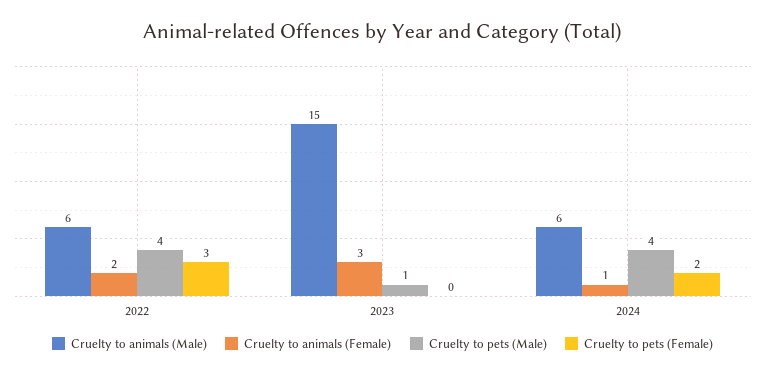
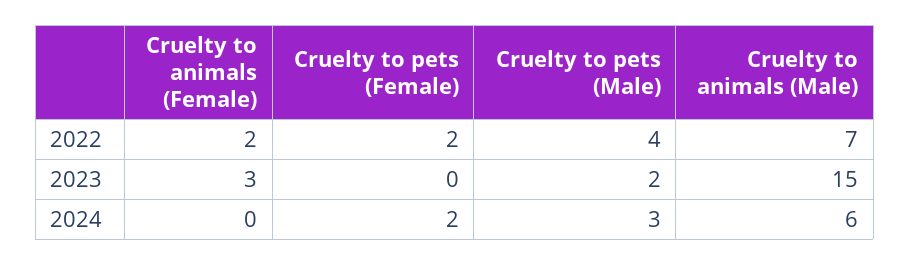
Cruelty to animals (Male), 2022: 6 -> 7
Cruelty to pets (Female), 2022: 3 -> 2
Cruelty to pets (Male), 2023: 1 -> 2
Cruelty to animals (Female), 2024: 1 -> 0
Cruelty to pets (Male), 2024: 4 -> 3

